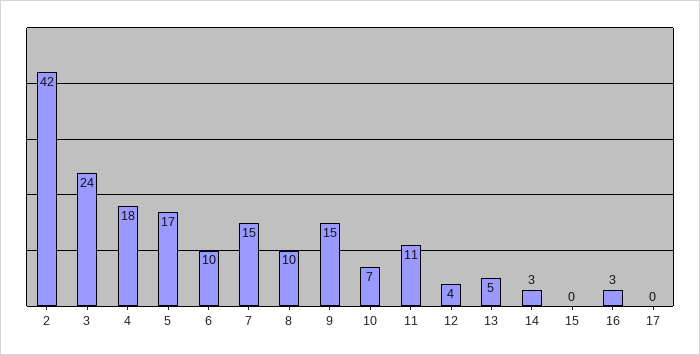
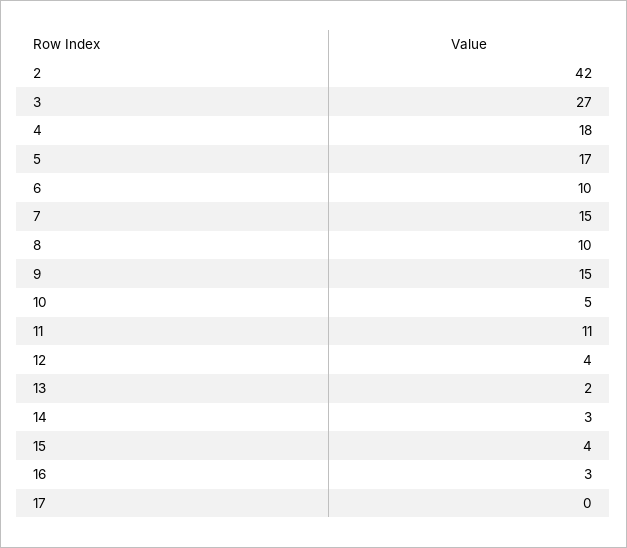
3: 24 -> 27
10: 7 -> 5
13: 5 -> 2
15: 0 -> 4

